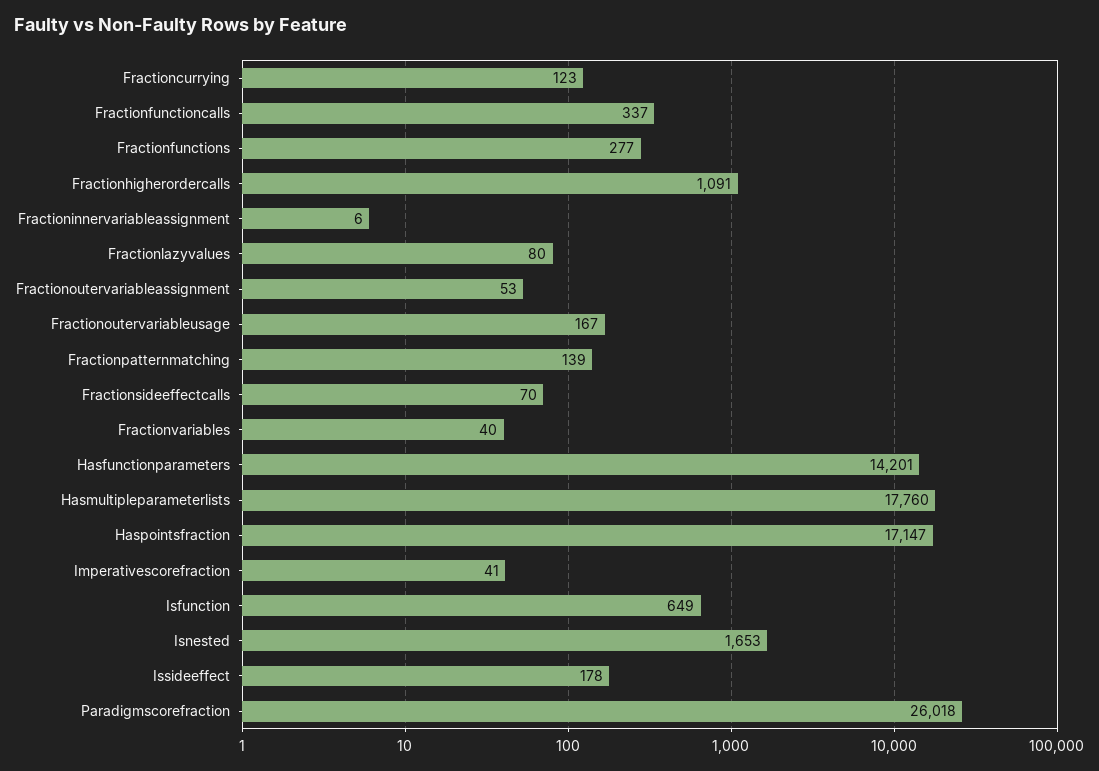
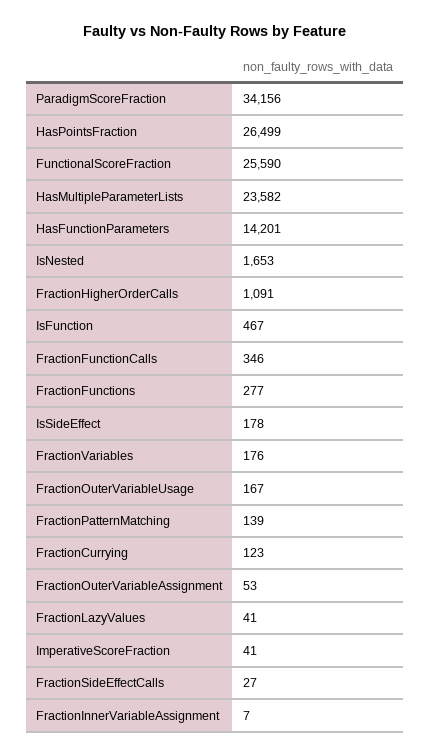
Fractionfunctioncalls: 337 -> 346
Fractioninnervariableassignment: 6 -> 7
Fractionlazyvalues: 80 -> 41
Fractionsideeffectcalls: 70 -> 27
Fractionvariables: 40 -> 176
Hasmultipleparameterlists: 17760 -> 23582
Haspointsfraction: 17147 -> 26499
Isfunction: 649 -> 467
Paradigmscorefraction: 26018 -> 34156
FunctionalScoreFraction: none -> 25590

